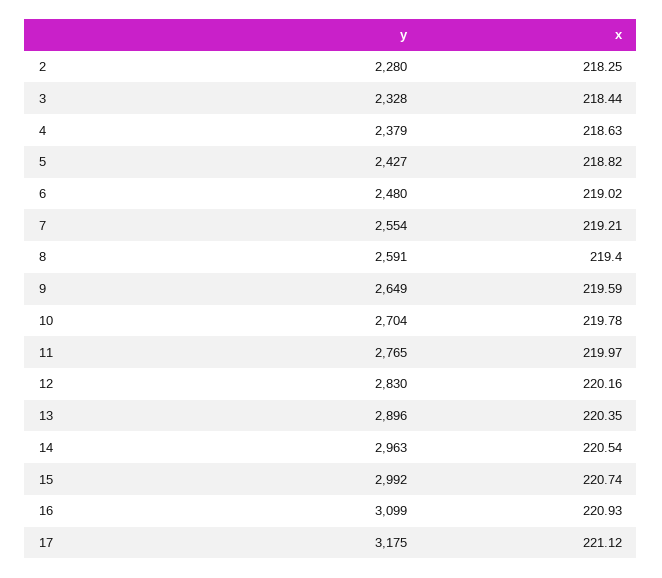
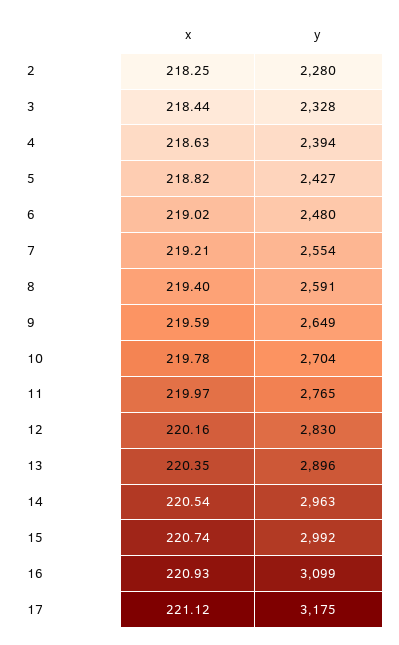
y, 4: 2379 -> 2394

